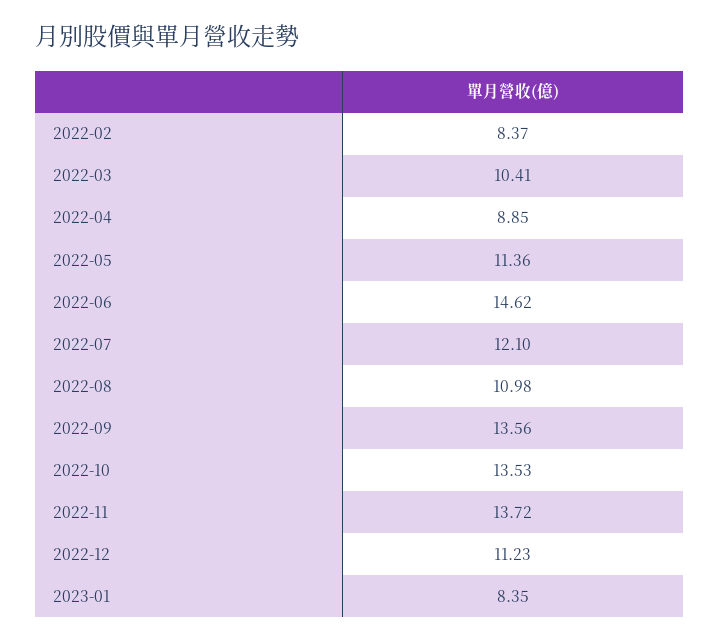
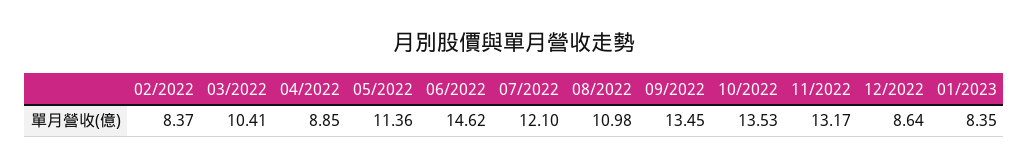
2022-09: 13.56 -> 13.45
2022-11: 13.72 -> 13.17
2022-12: 11.23 -> 8.64

